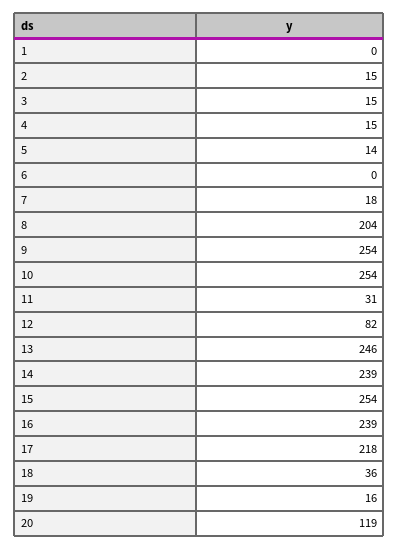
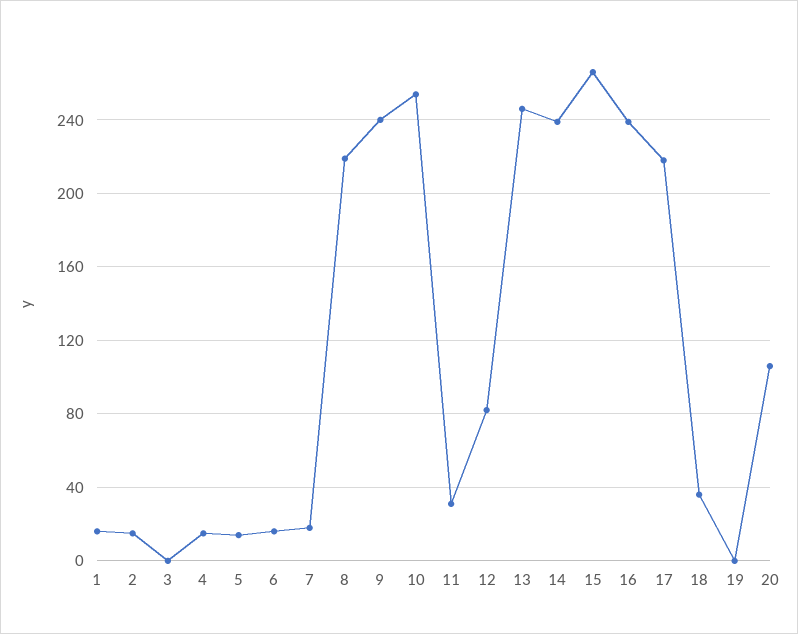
1: 0 -> 15
3: 15 -> 0
6: 0 -> 15
8: 204 -> 220
9: 254 -> 240
15: 254 -> 265
19: 16 -> 0
20: 119 -> 105

